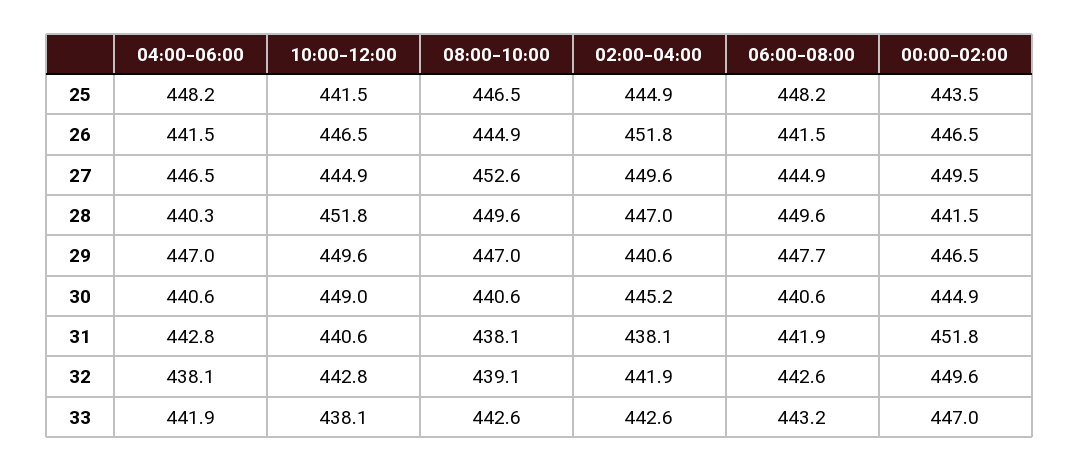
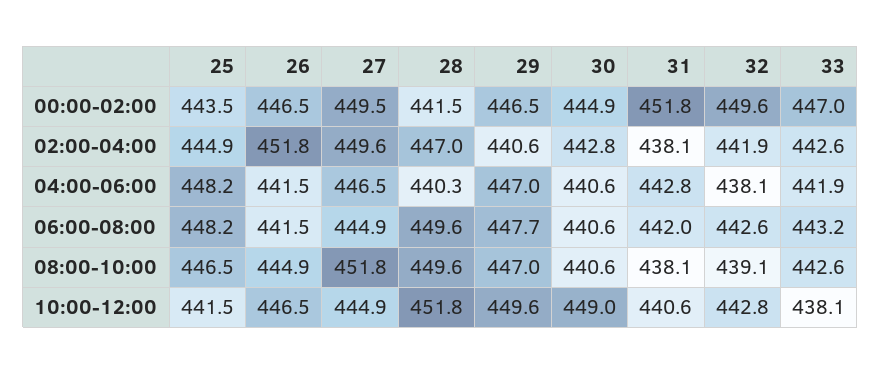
08:00-10:00, 27: 452.6 -> 451.8
02:00-04:00, 30: 445.2 -> 442.8
06:00-08:00, 31: 441.9 -> 442

